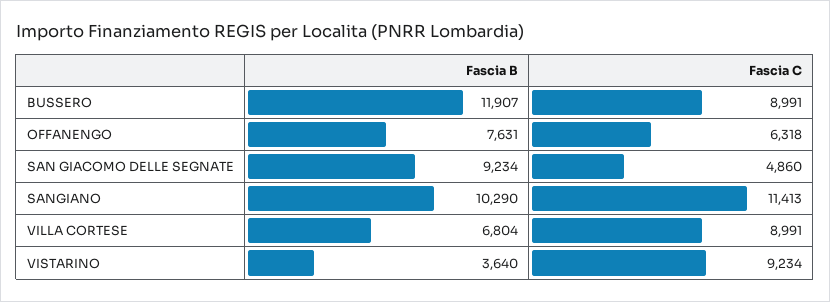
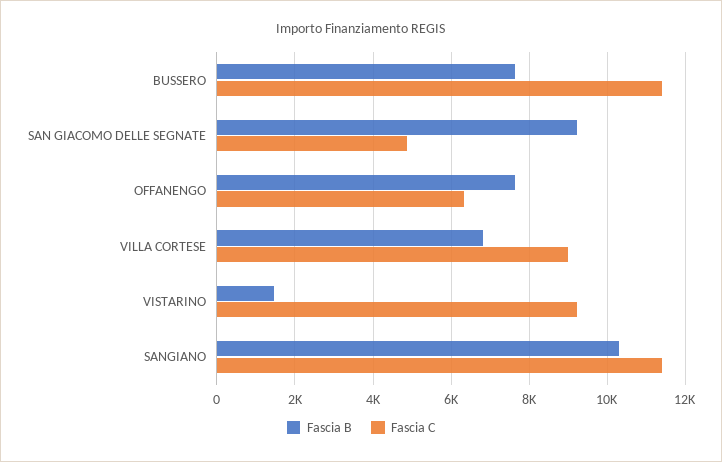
Fascia B, BUSSERO: 11907 -> 7600
Fascia C, BUSSERO: 8991 -> 11400
Fascia B, VISTARINO: 3640 -> 1400

